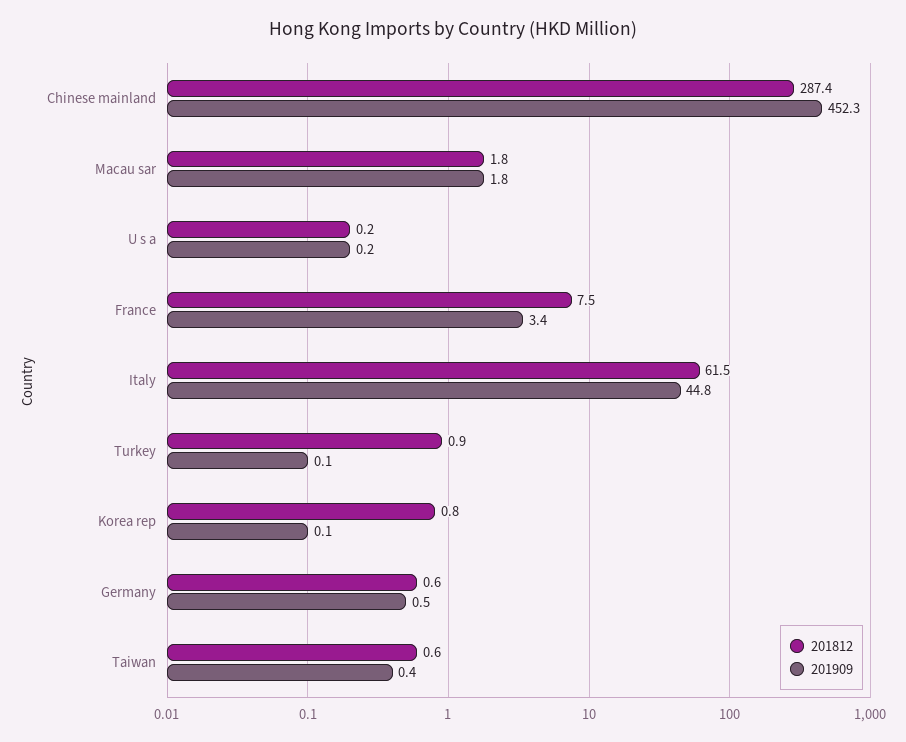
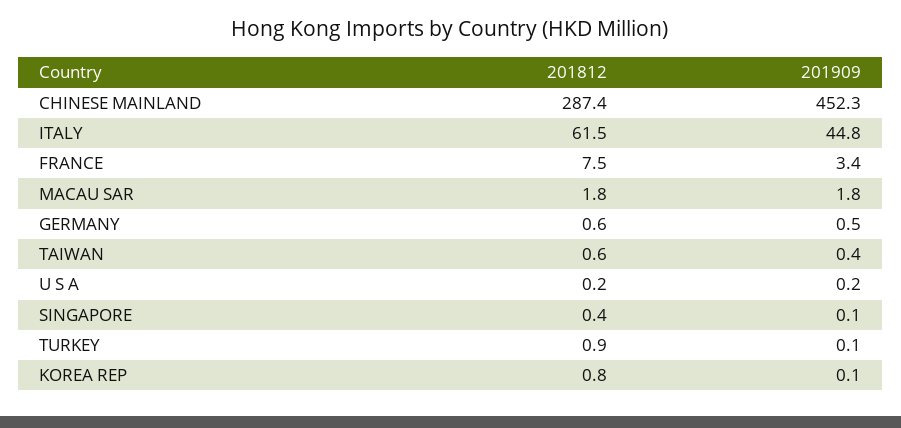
201812, SINGAPORE: none -> 0.4
201909, SINGAPORE: none -> 0.1

